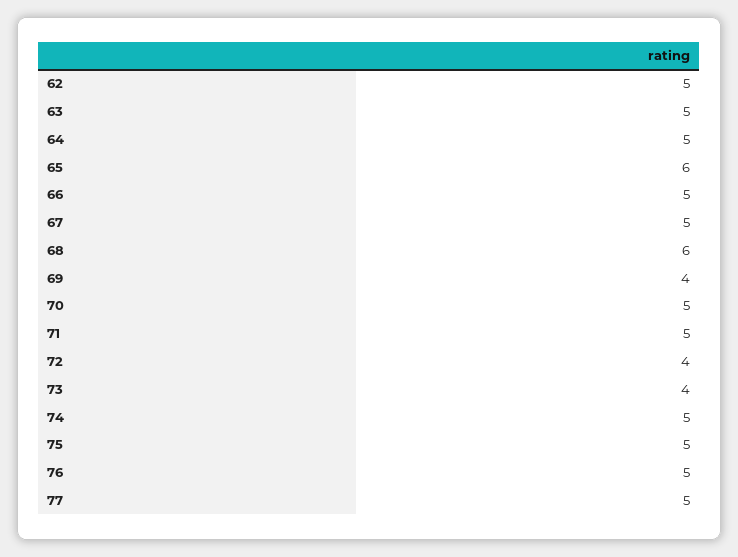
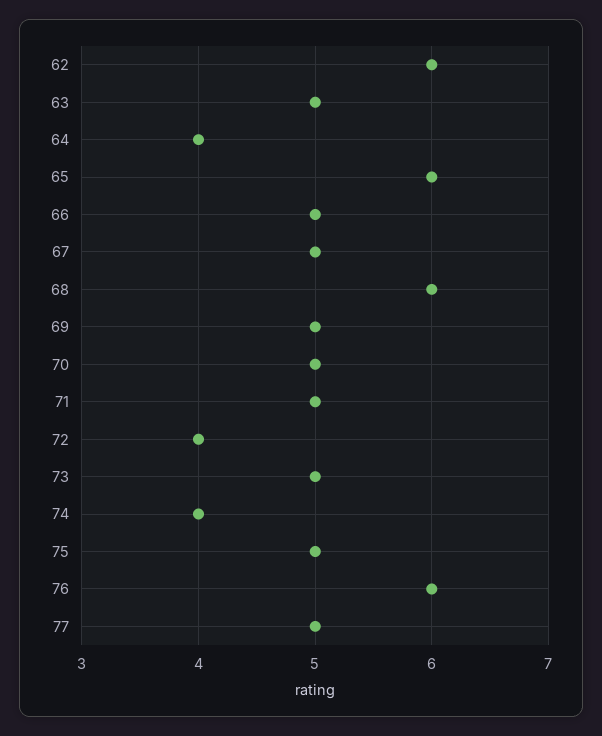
62: 5 -> 6
64: 5 -> 4
69: 4 -> 5
73: 4 -> 5
74: 5 -> 4
76: 5 -> 6

